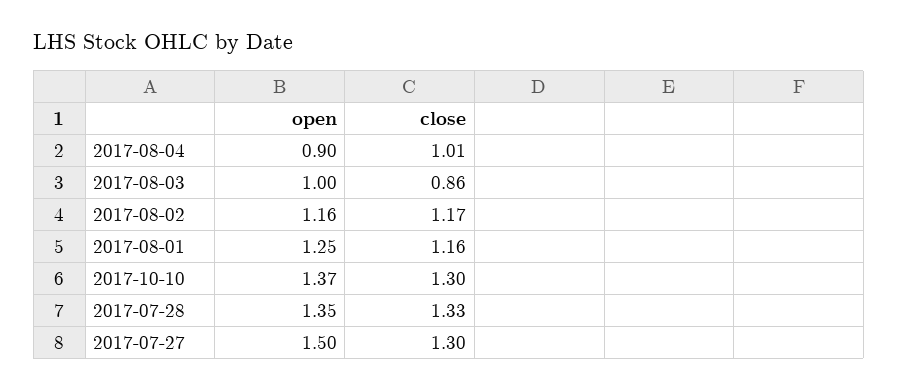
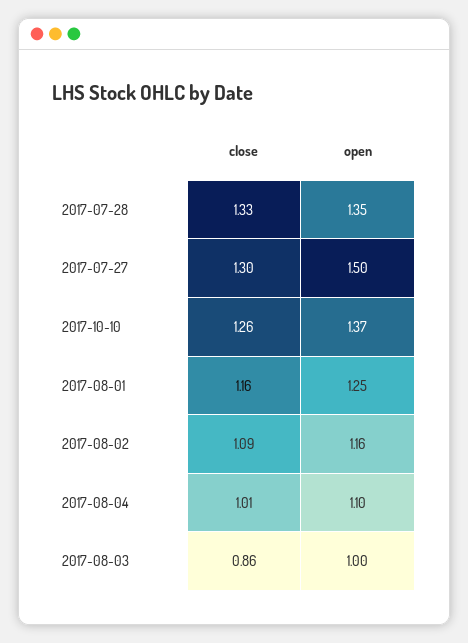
open, 2017-08-04: 0.9 -> 1.1
close, 2017-08-02: 1.17 -> 1.09
close, 2017-10-10: 1.3 -> 1.26

